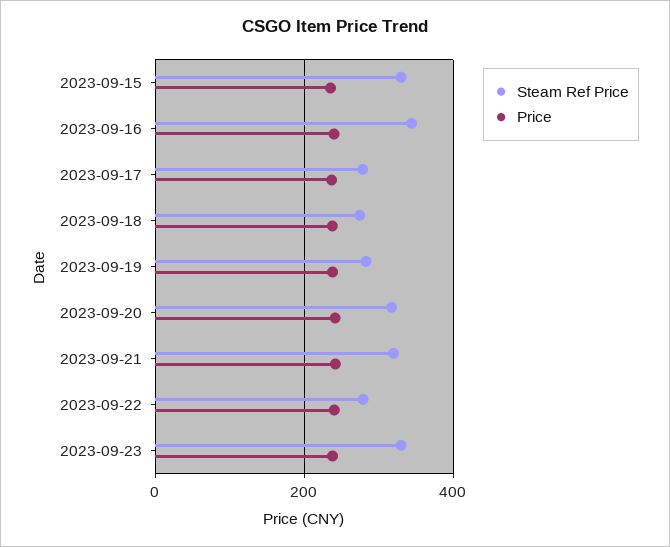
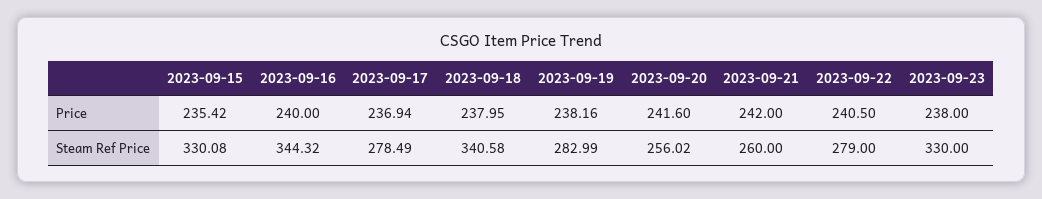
Steam Ref Price, 2023-09-18: 280 -> 340.58
Steam Ref Price, 2023-09-20: 320 -> 256.02
Steam Ref Price, 2023-09-21: 320 -> 260

